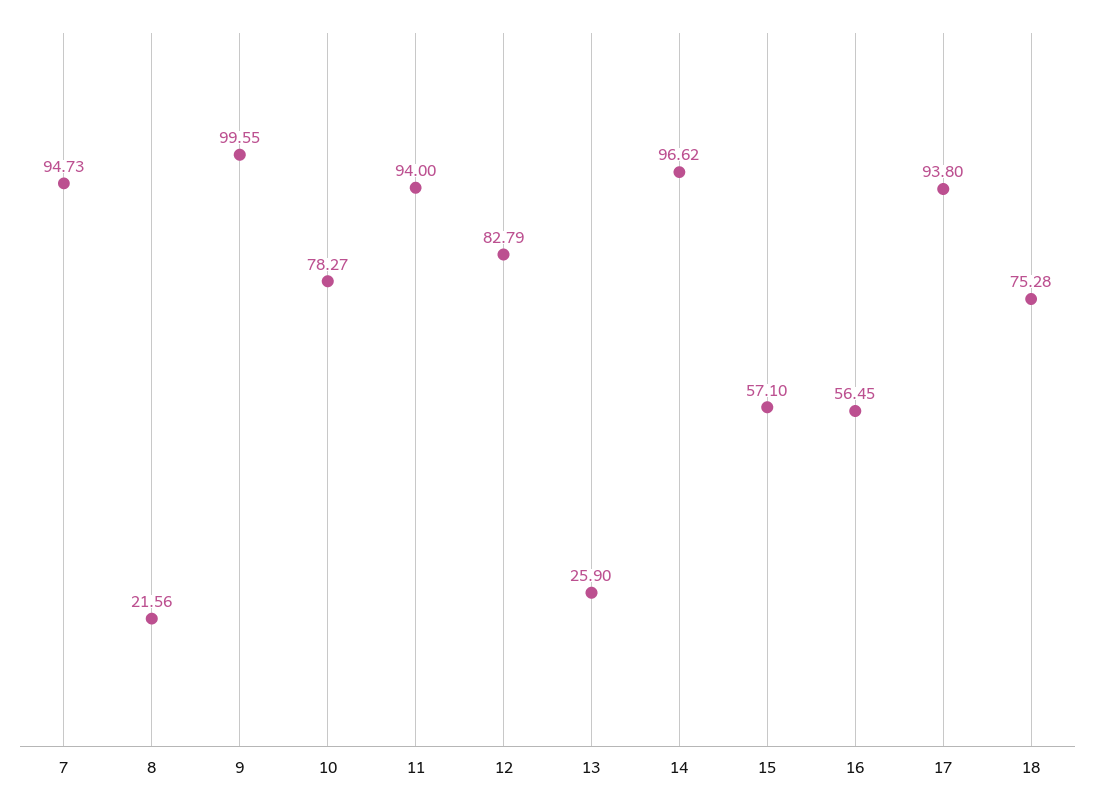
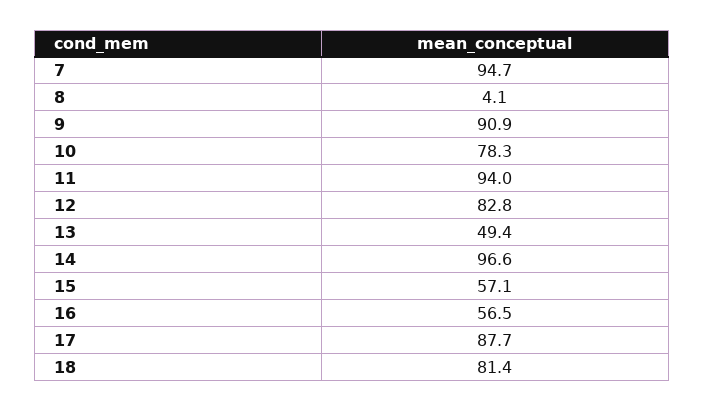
8: 21.56 -> 4.1
9: 99.55 -> 90.9
13: 25.9 -> 49.4
17: 93.8 -> 87.7
18: 75.28 -> 81.4

